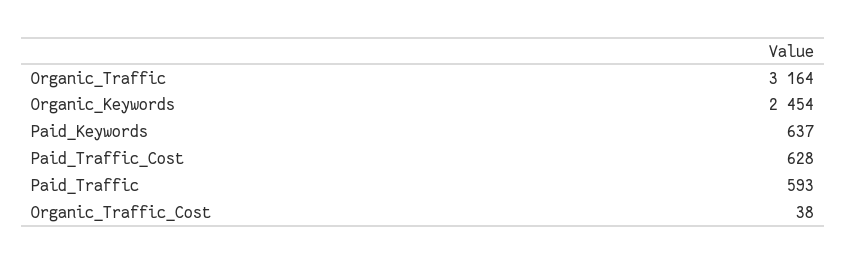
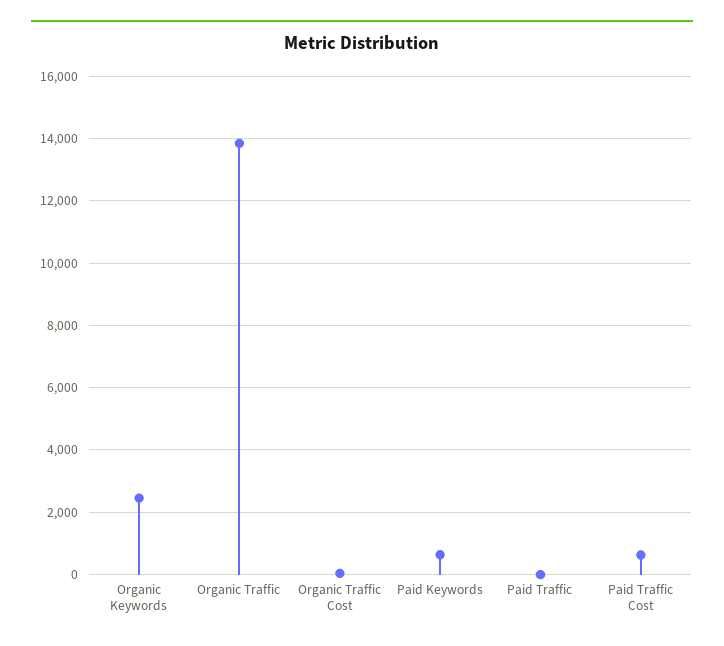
Organic_Traffic: 3164 -> 13800
Paid_Traffic: 593 -> 0

